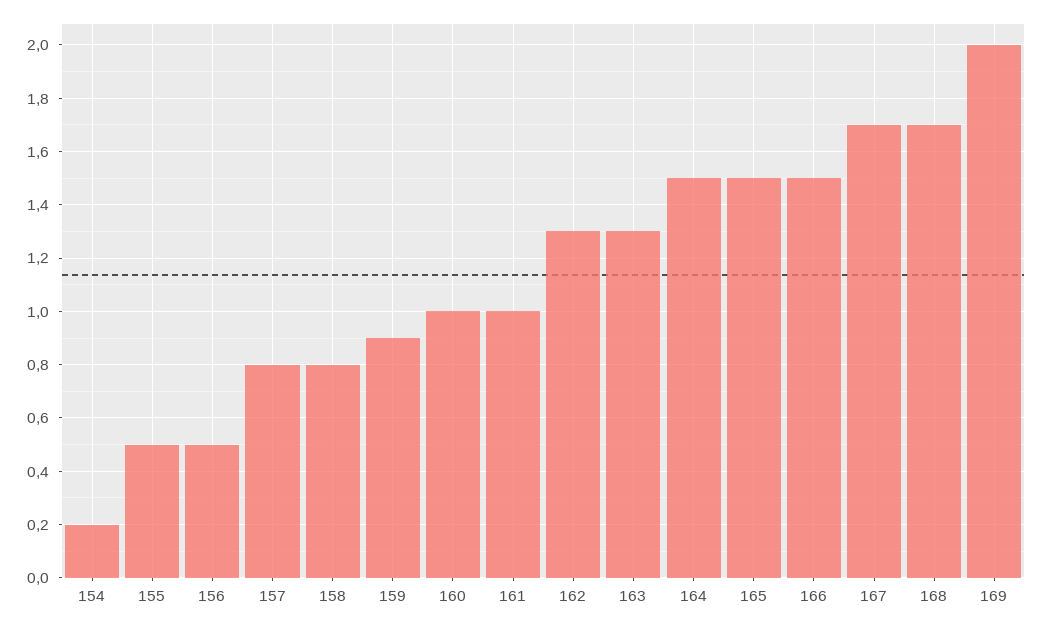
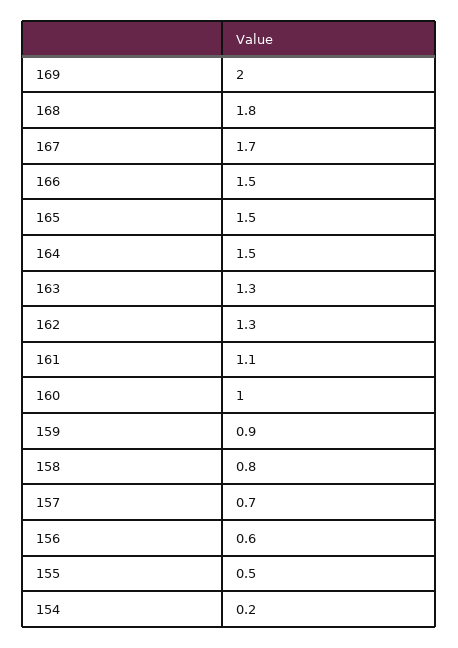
156: 0.5 -> 0.6
157: 0.8 -> 0.7
161: 1 -> 1.1
168: 1.7 -> 1.8

